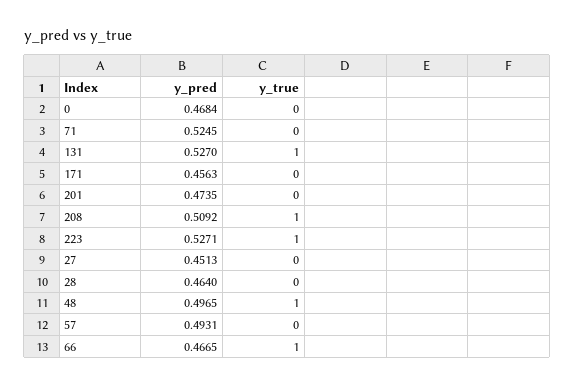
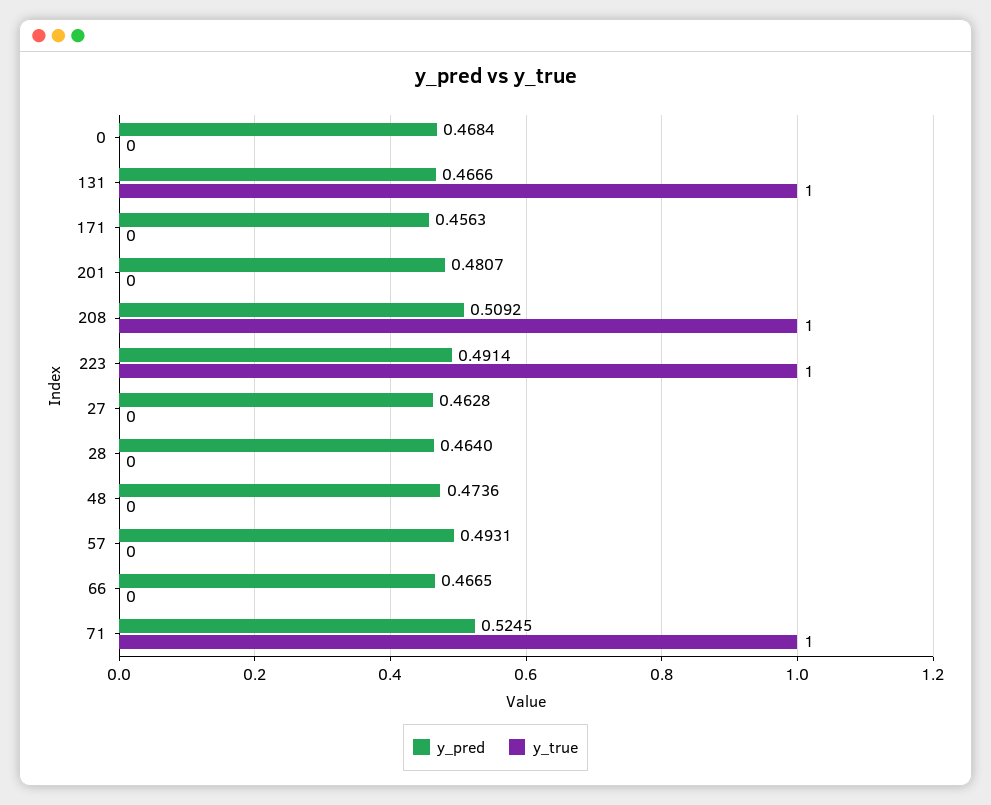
y_true, 71: 0 -> 1
y_pred, 131: 0.527 -> 0.4666
y_pred, 201: 0.4735 -> 0.4807
y_pred, 223: 0.5271 -> 0.4914
y_pred, 27: 0.4513 -> 0.4628
y_pred, 48: 0.4965 -> 0.4736
y_true, 48: 1 -> 0
y_true, 66: 1 -> 0

